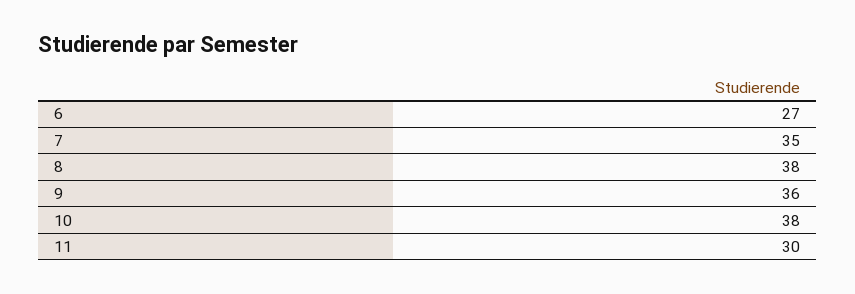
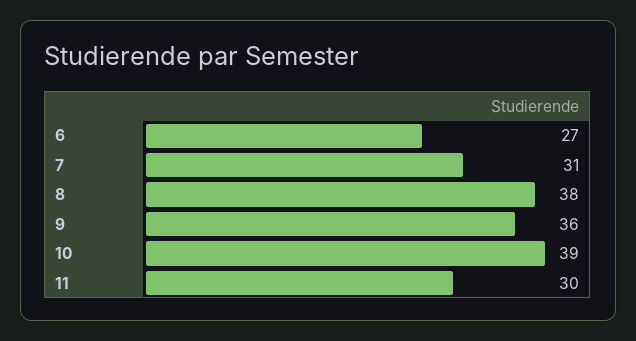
7: 35 -> 31
10: 38 -> 39

